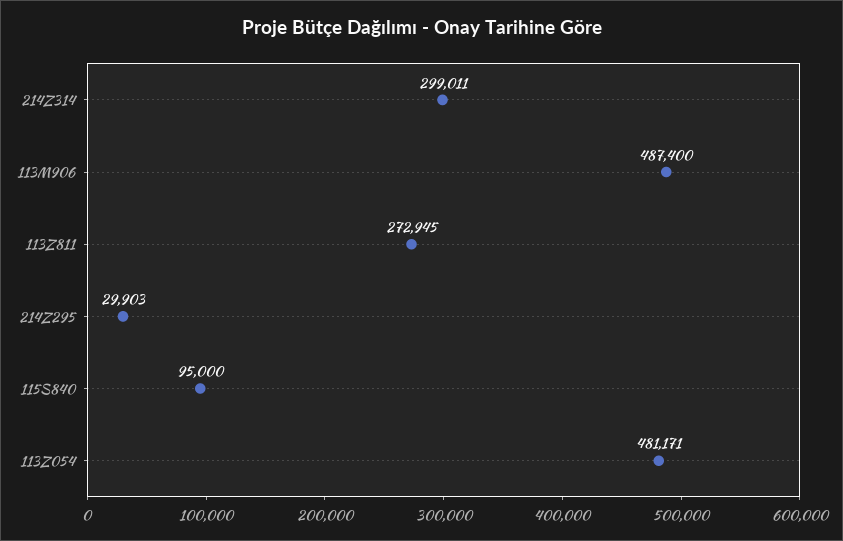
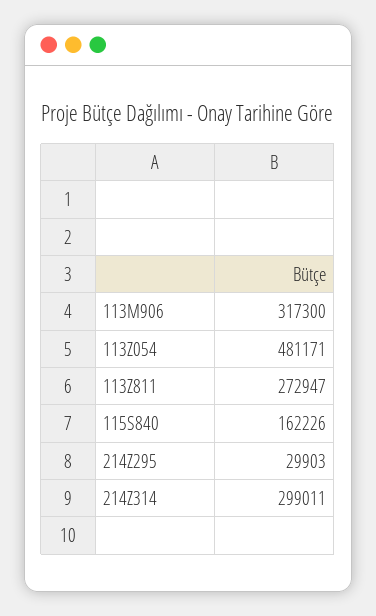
113M906: 487400 -> 317300
113Z811: 272945 -> 272947
115S840: 95000 -> 162226

